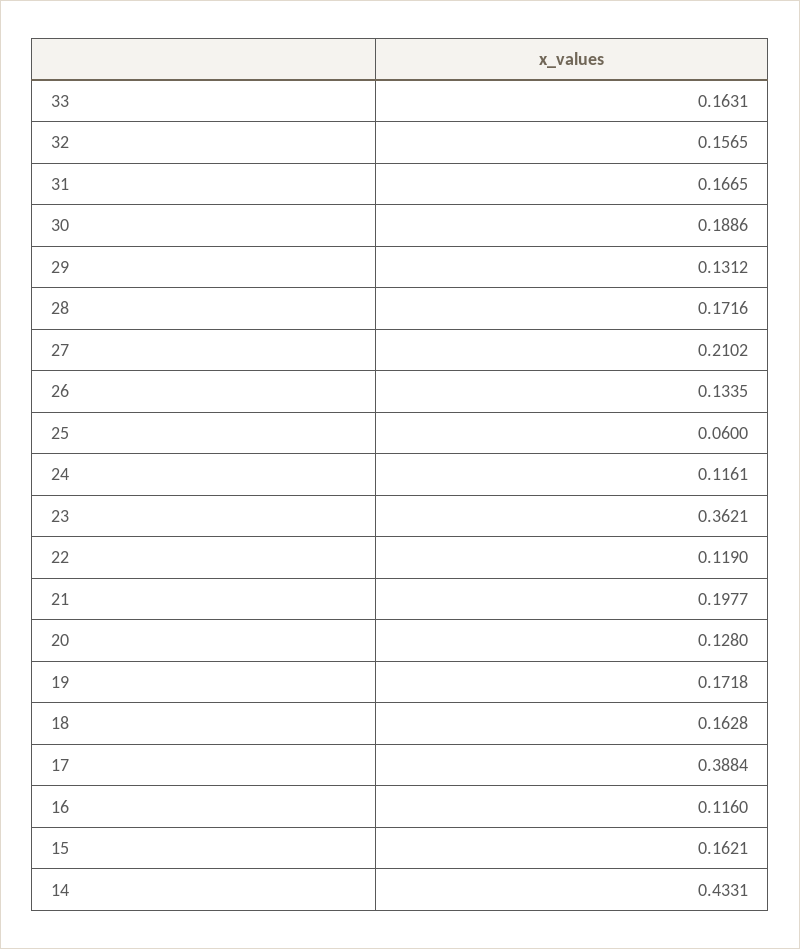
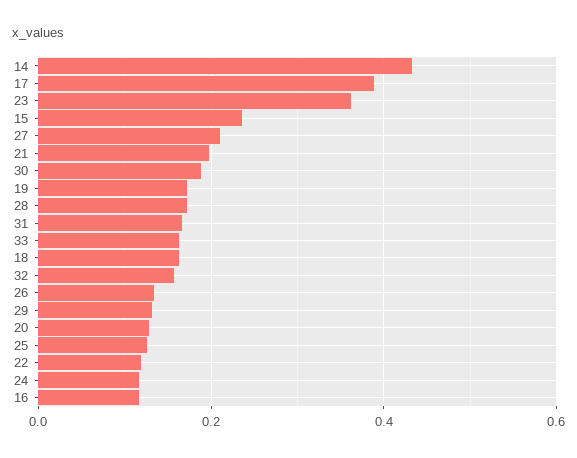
25: 0.06 -> 0.12
15: 0.1621 -> 0.24

